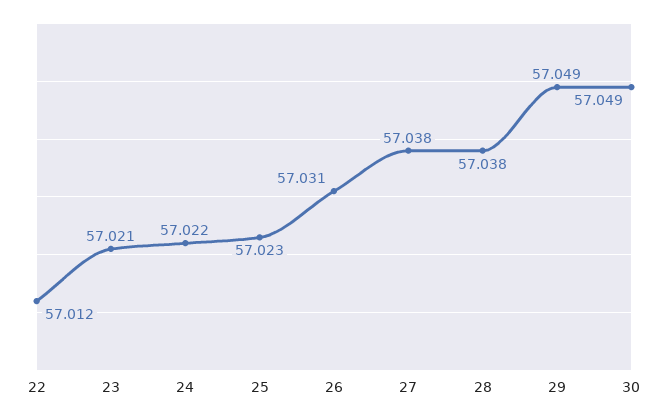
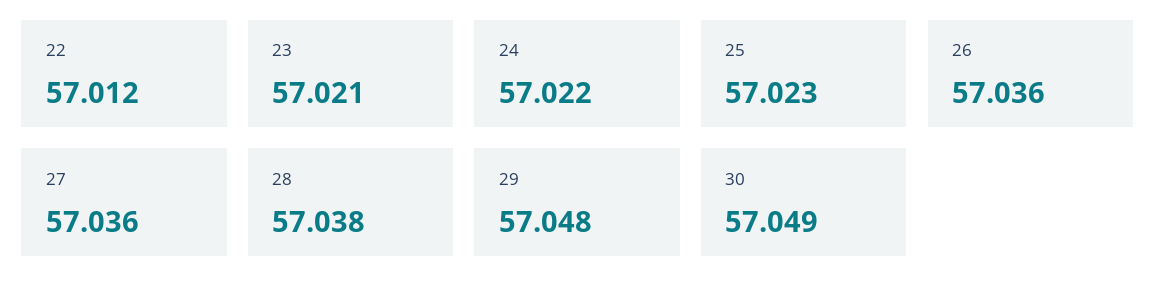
26: 57.031 -> 57.036
27: 57.038 -> 57.036
29: 57.049 -> 57.048

